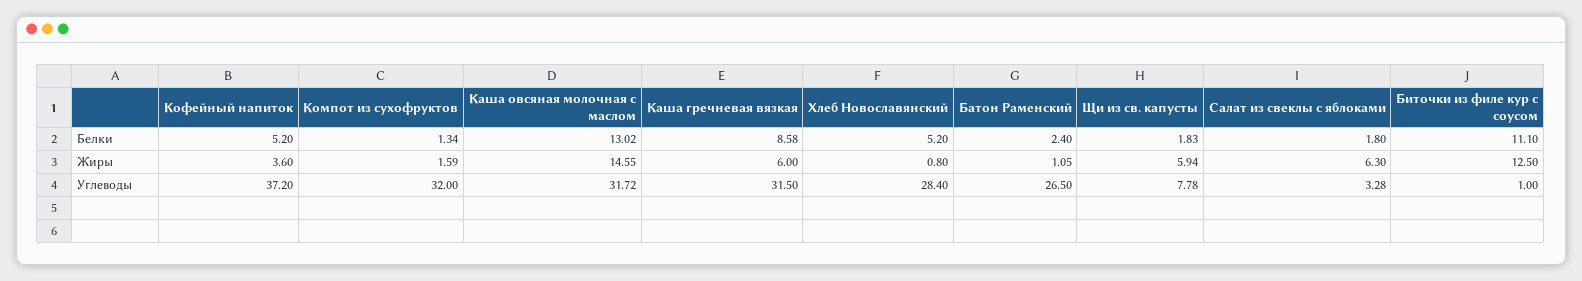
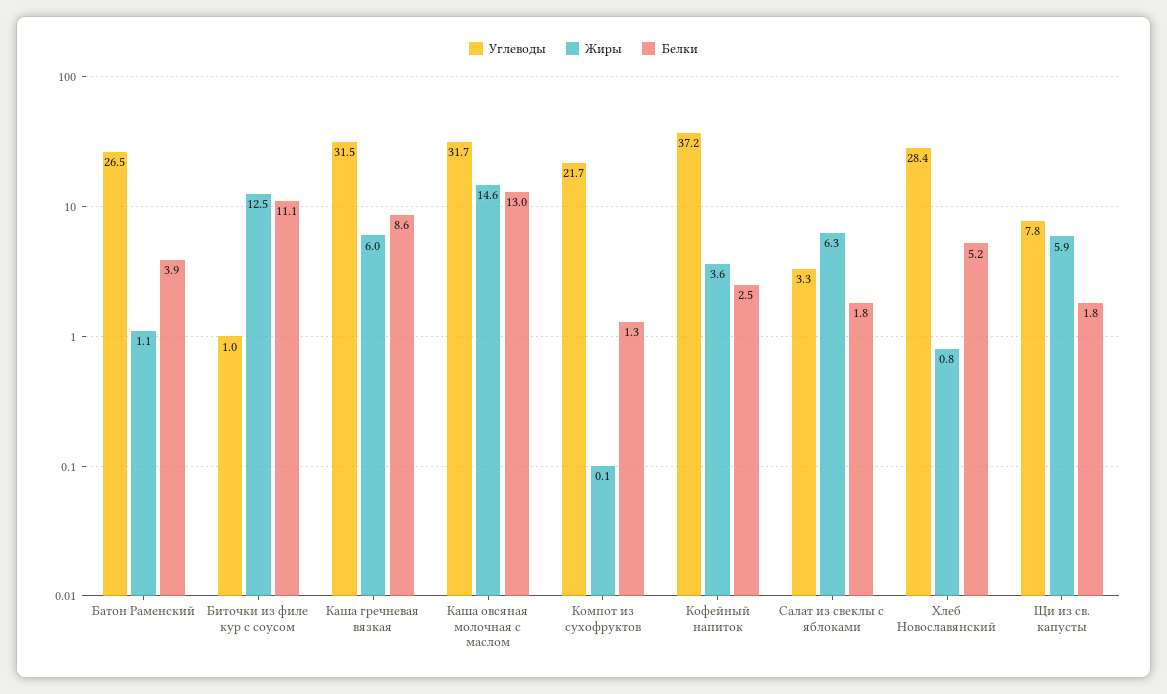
Белки, Кофейный напиток: 5.2 -> 2.5
Белки, Батон Раменский: 2.4 -> 3.9
Жиры, Компот из сухофруктов: 1.59 -> 0.1
Углеводы, Компот из сухофруктов: 32 -> 21.7

